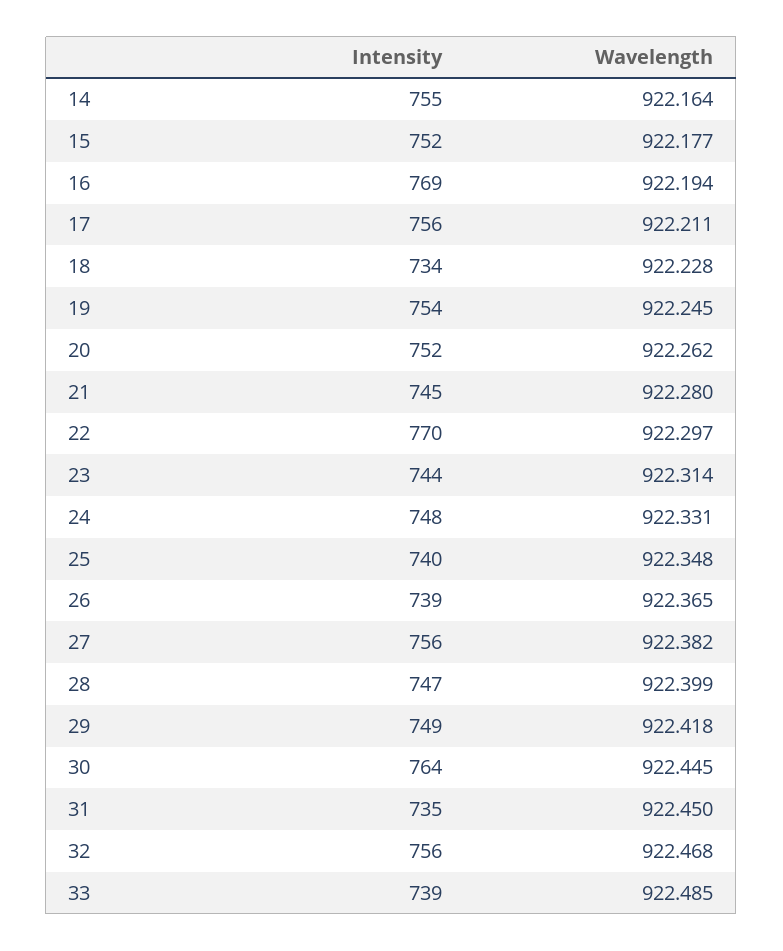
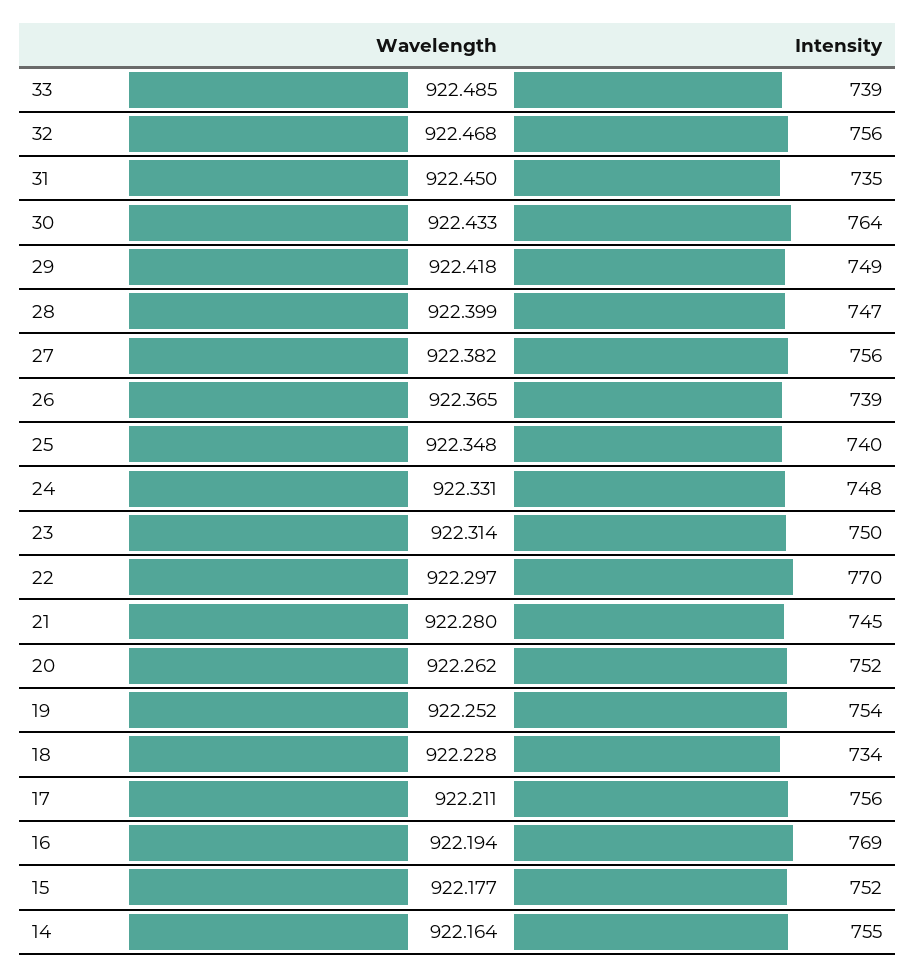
Wavelength, 19: 922.245 -> 922.252
Intensity, 23: 744 -> 750
Wavelength, 30: 922.445 -> 922.433

